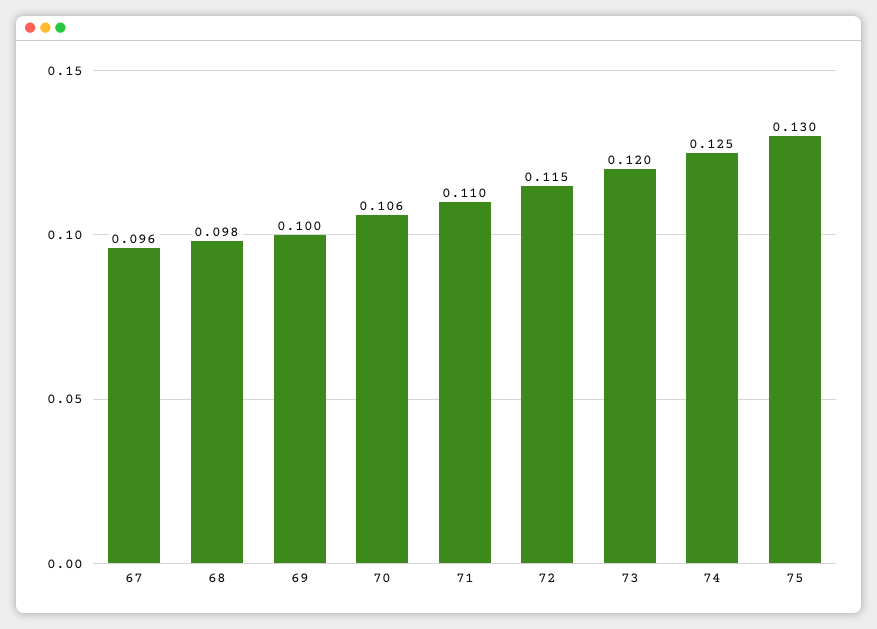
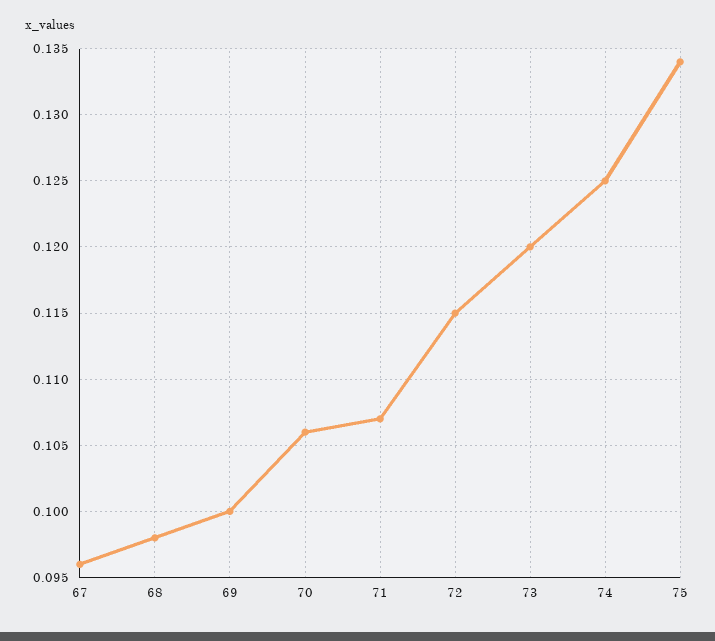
71: 0.11 -> 0.107
75: 0.13 -> 0.134

